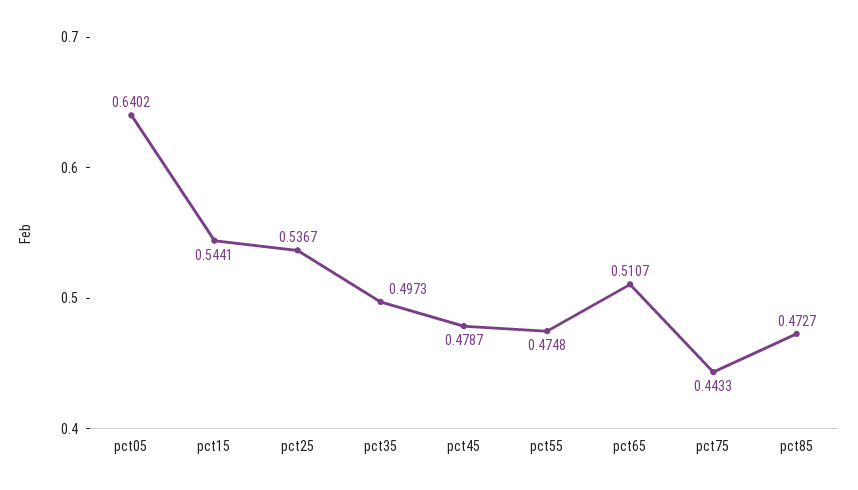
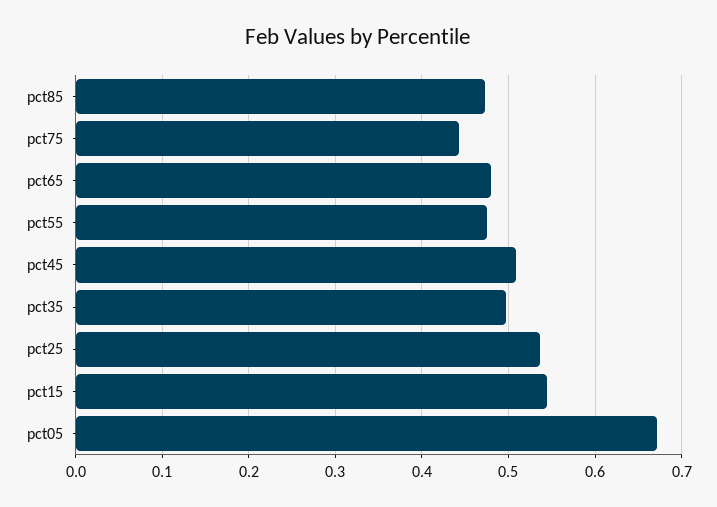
pct05: 0.6402 -> 0.67
pct45: 0.4787 -> 0.51
pct65: 0.5107 -> 0.48

